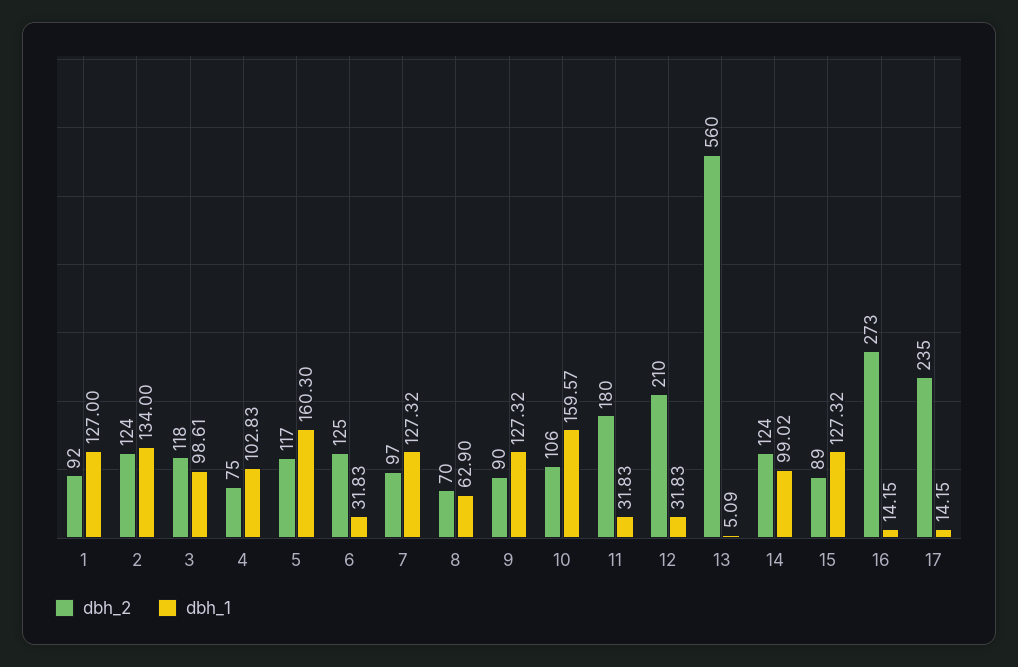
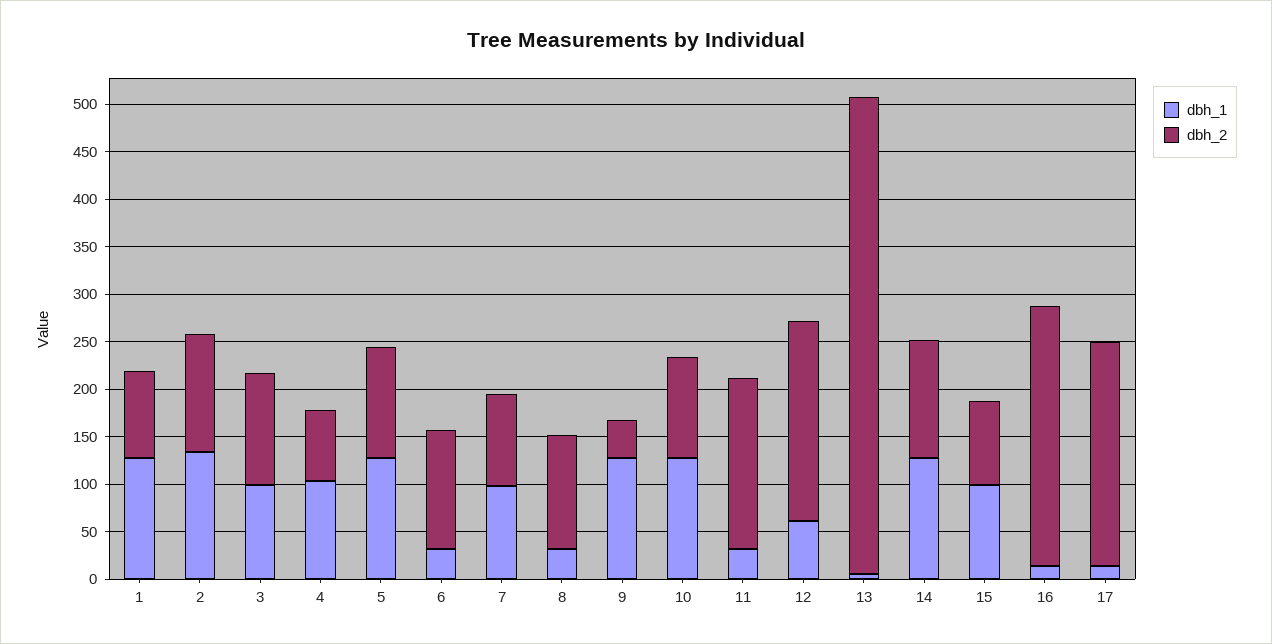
dbh_1, 5: 160.3 -> 130
dbh_1, 7: 127.32 -> 100
dbh_2, 8: 70 -> 120
dbh_1, 8: 62.9 -> 30
dbh_2, 9: 90 -> 40
dbh_1, 10: 159.57 -> 130
dbh_1, 12: 31.83 -> 60
dbh_2, 13: 560 -> 500
dbh_1, 14: 99.02 -> 130
dbh_1, 15: 127.32 -> 100

